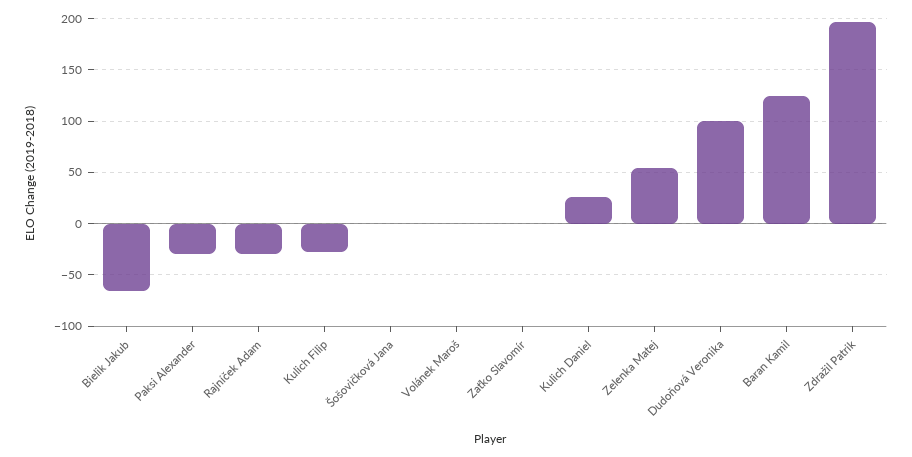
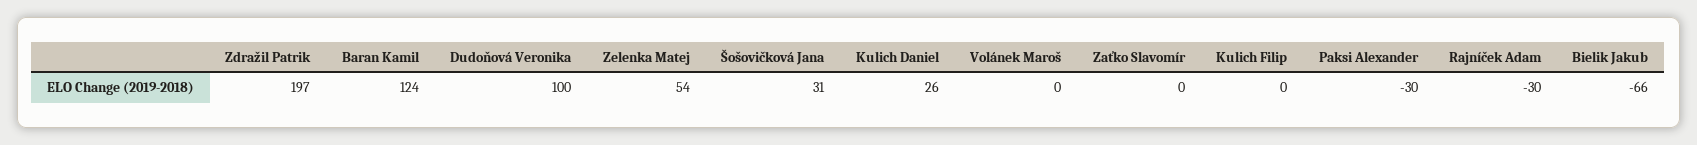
Kulich Filip: -30 -> 0
Šošovičková Jana: 0 -> 31

